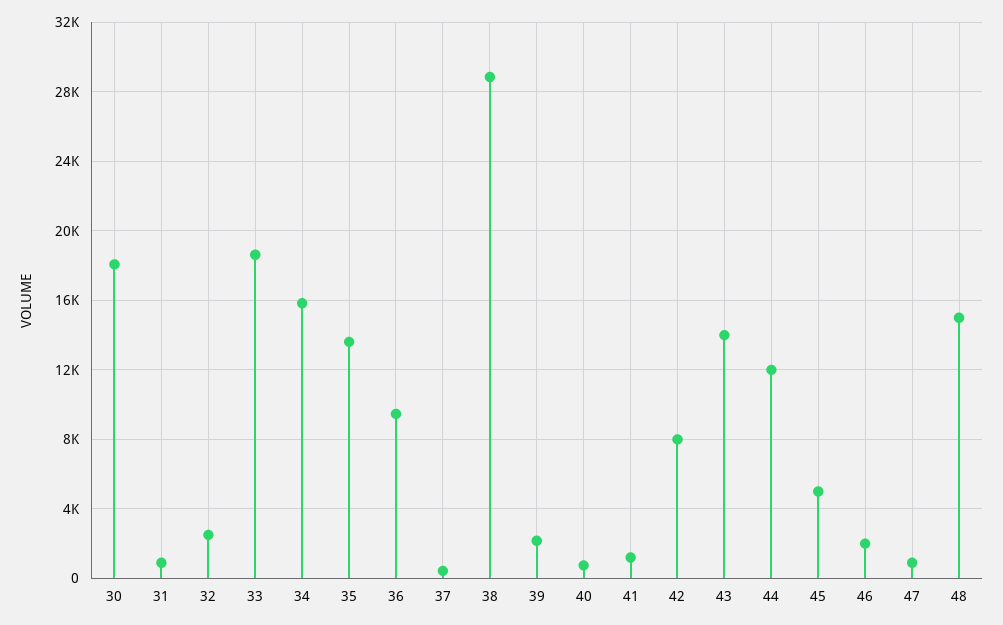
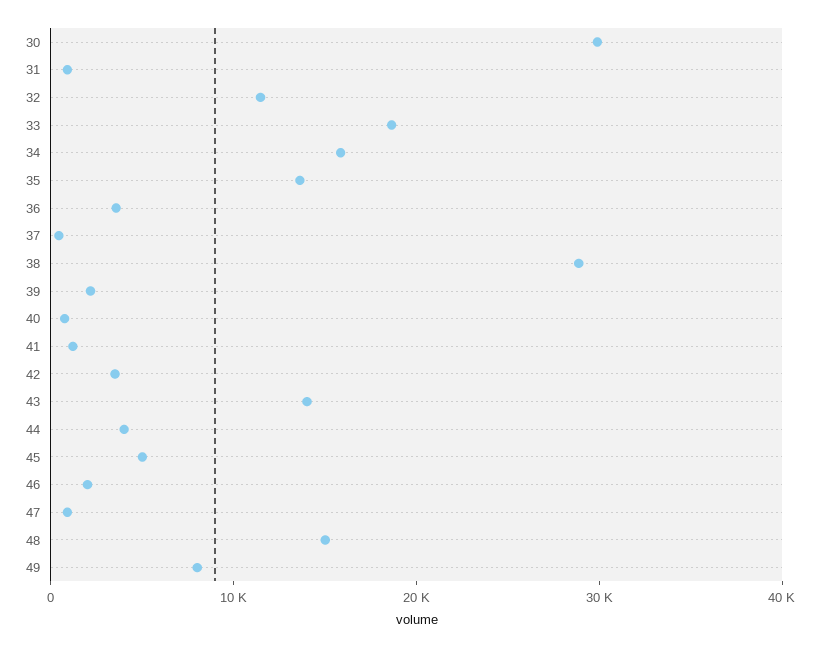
30: 18000 -> 30000
32: 2500 -> 12000
36: 9500 -> 4000
42: 8000 -> 4000
44: 12000 -> 4000
49: none -> 8000

